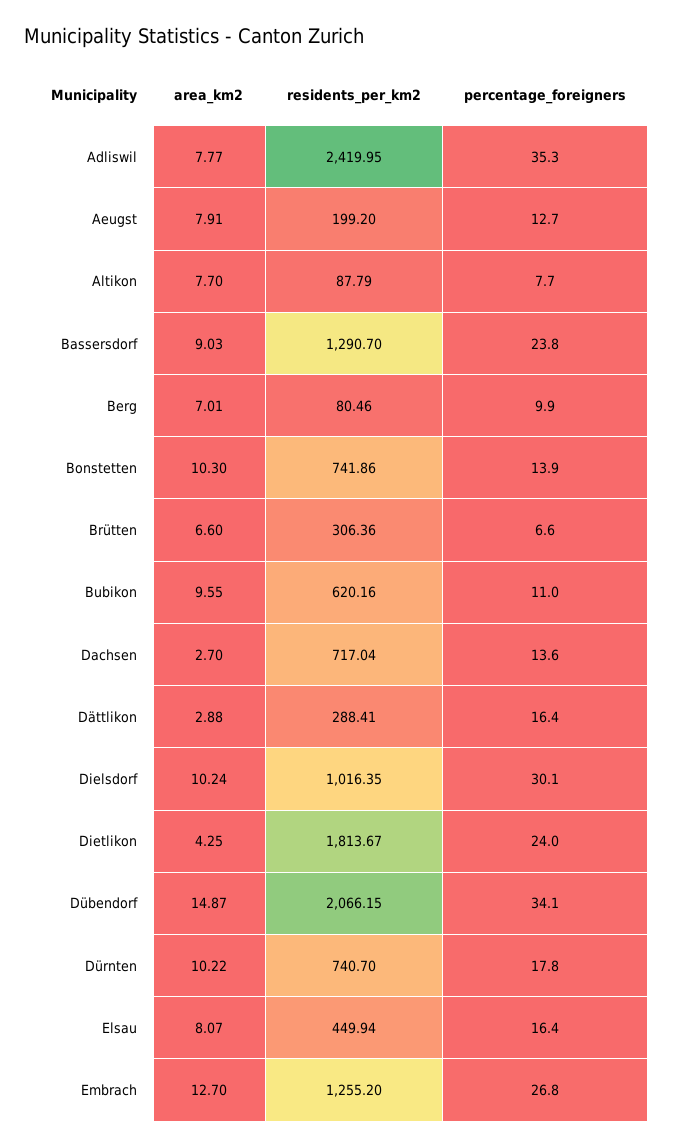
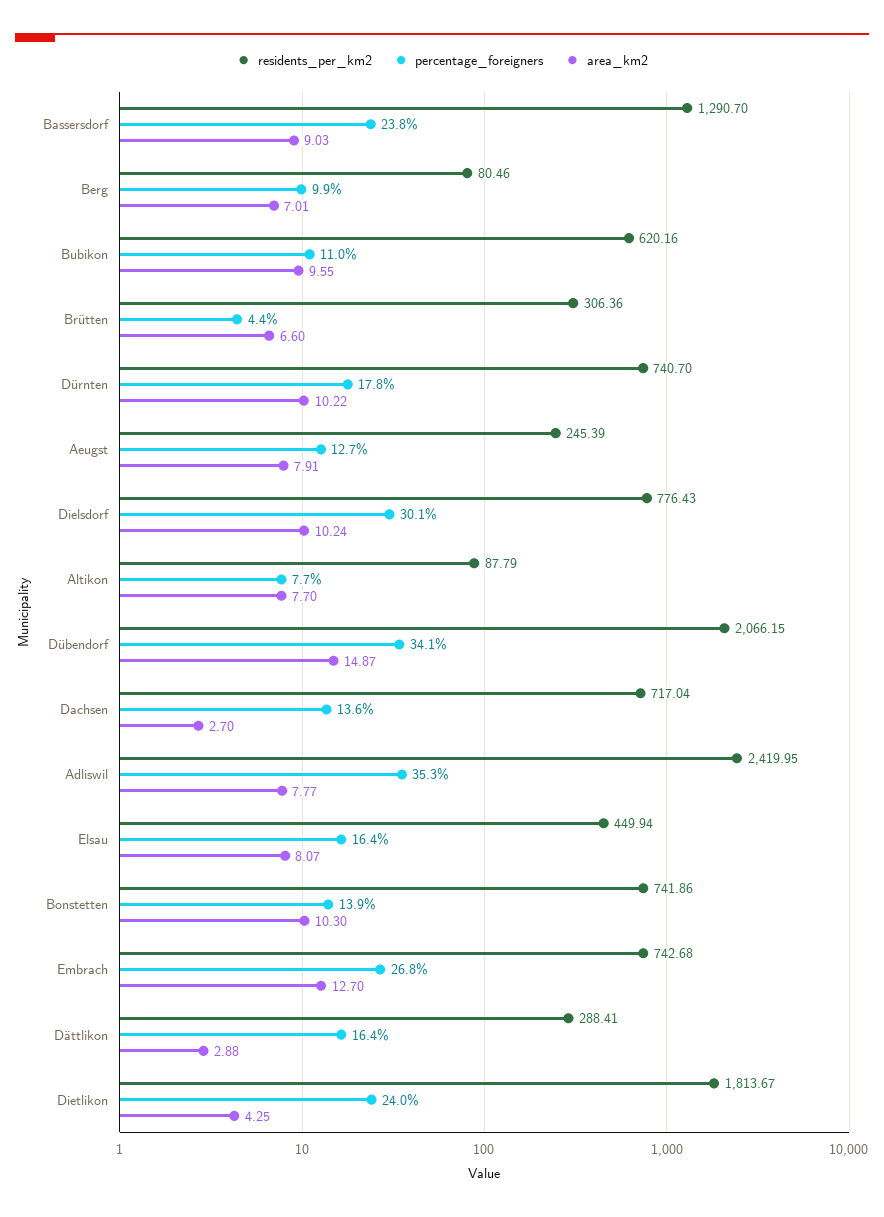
residents_per_km2, Aeugst: 199.2 -> 245.39
percentage_foreigners, Brütten: 6.6 -> 4.4
residents_per_km2, Dielsdorf: 1016.35 -> 776.43
residents_per_km2, Embrach: 1255.2 -> 742.68

